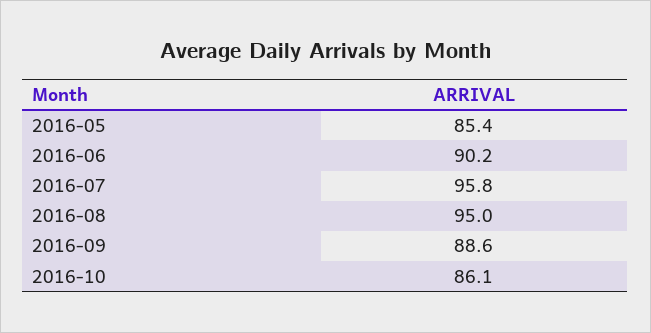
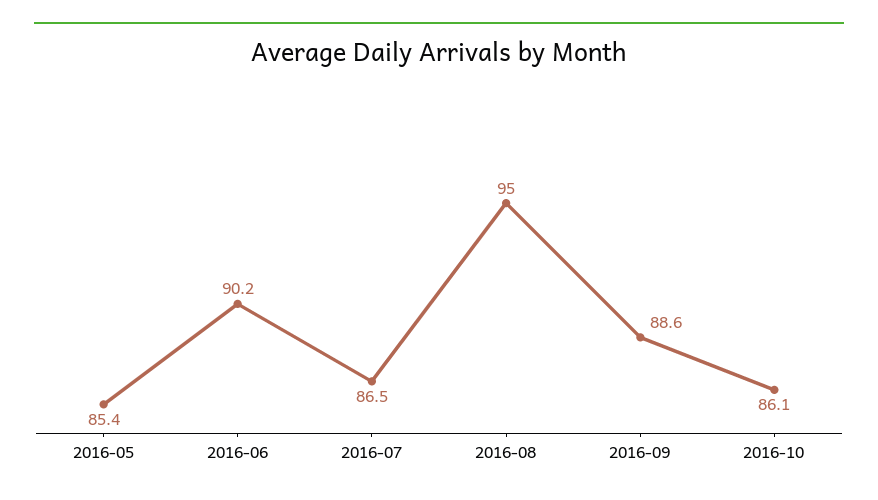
2016-07: 95.8 -> 86.5

